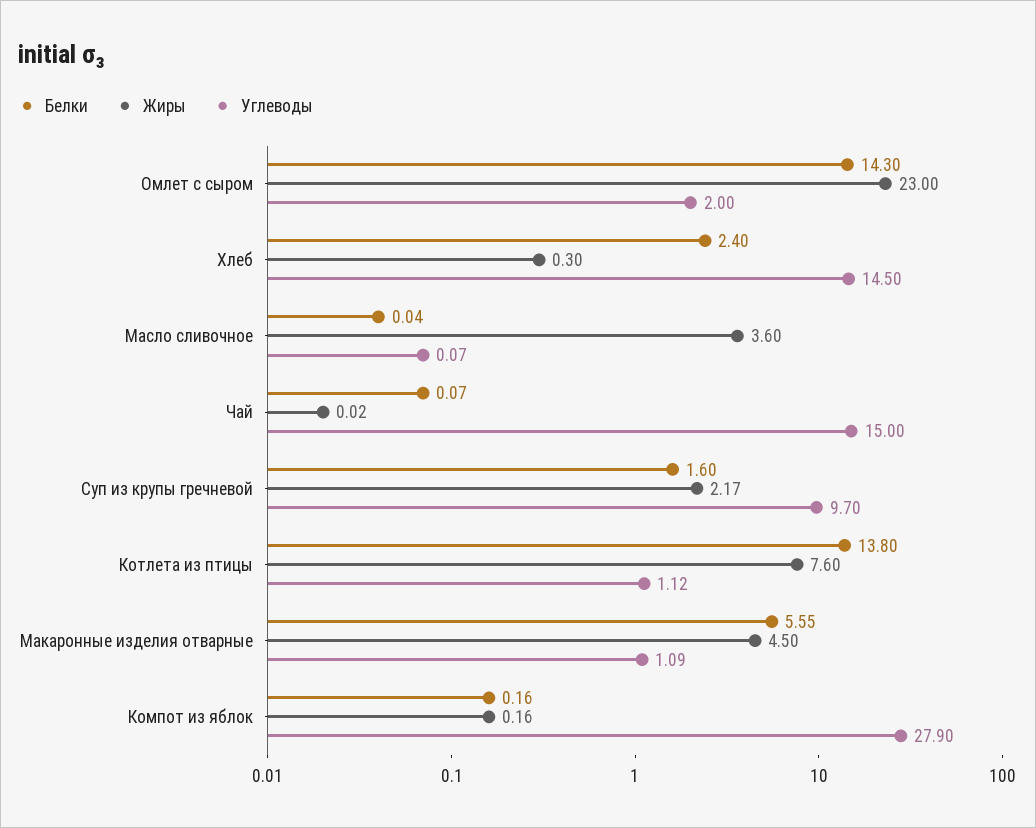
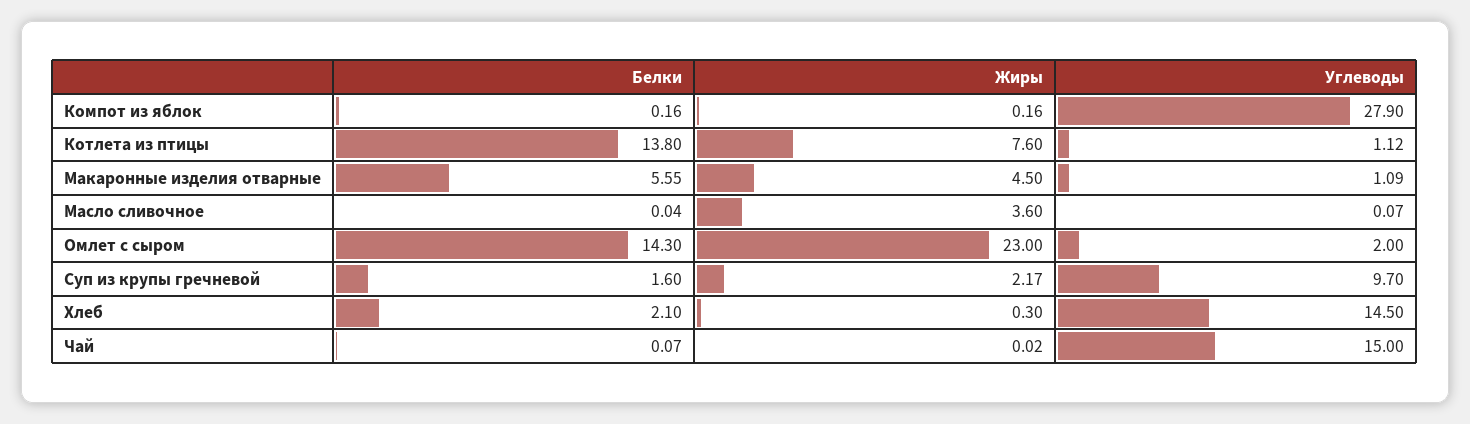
Белки, Хлеб: 2.4 -> 2.1

